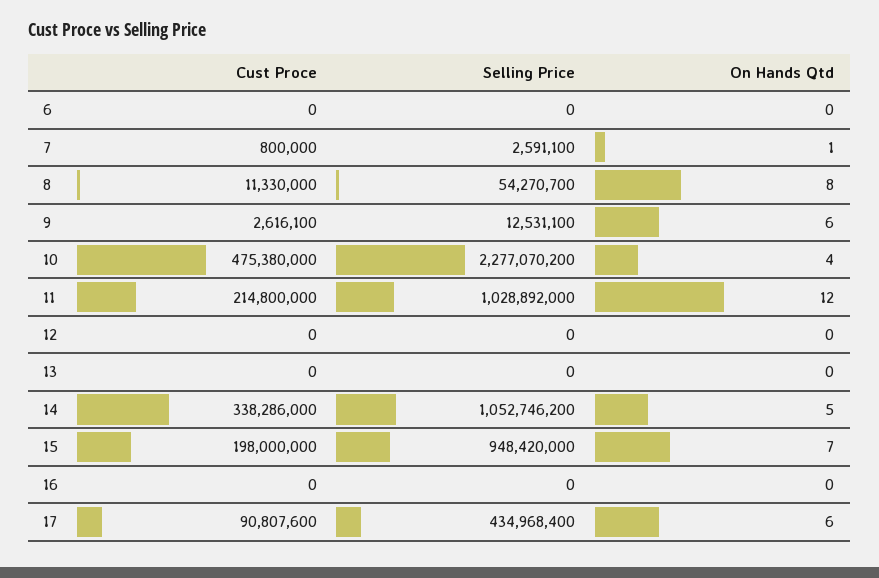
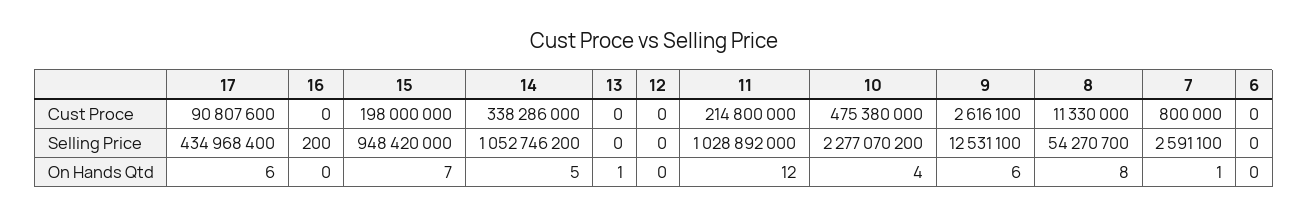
On Hands Qtd, 13: 0 -> 1
Selling Price, 16: 0 -> 200

